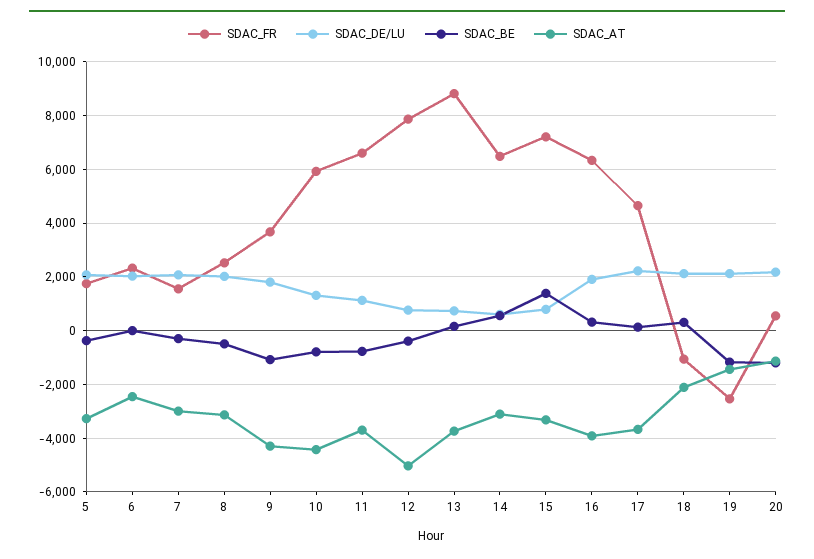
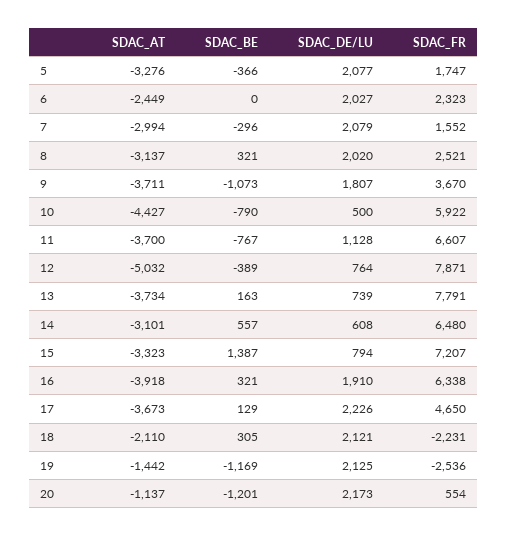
SDAC_BE, 8: -500 -> 321
SDAC_AT, 9: -4250 -> -3711
SDAC_DE/LU, 10: 1250 -> 500
SDAC_FR, 13: 8750 -> 7791
SDAC_FR, 18: -1000 -> -2231

